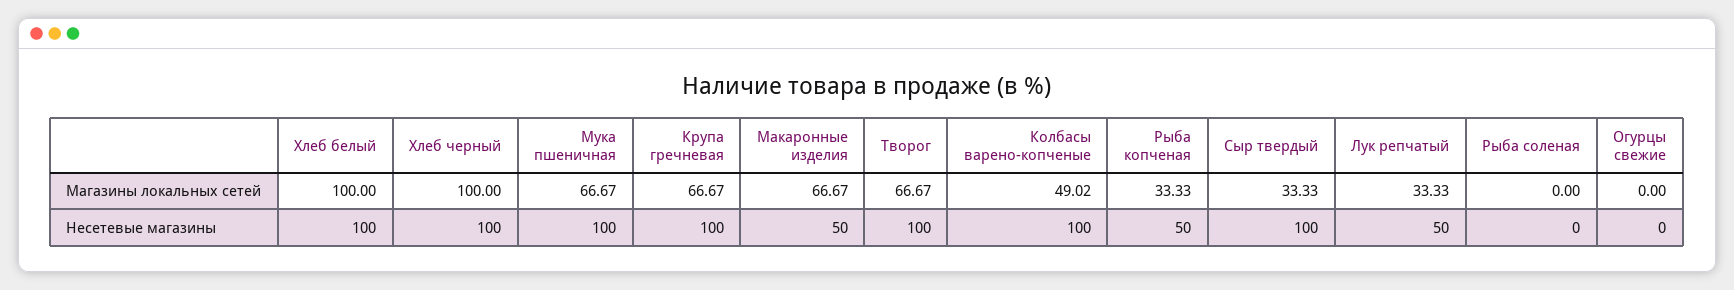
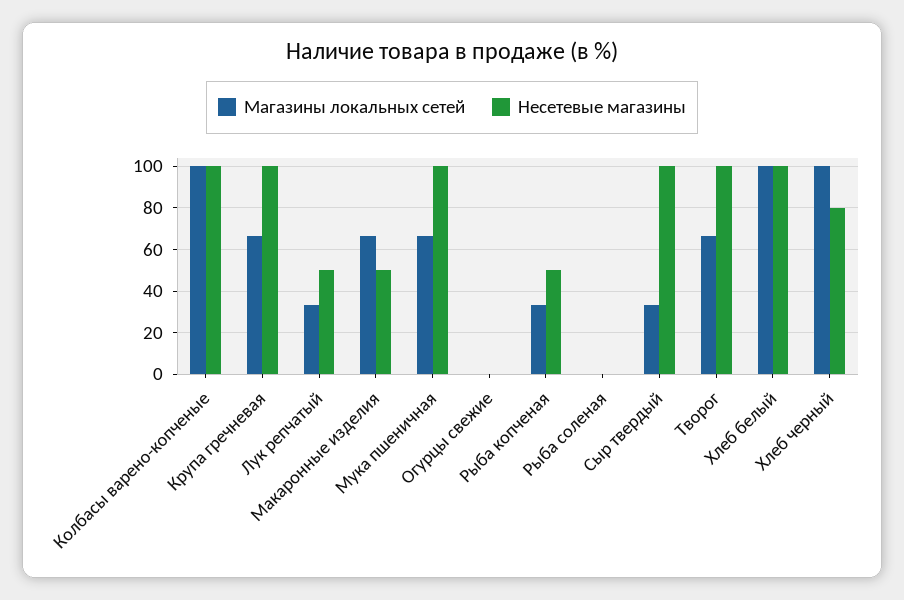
Магазины локальных сетей, Колбасы варено-копченые: 49.02 -> 100
Несетевые магазины, Хлеб черный: 100 -> 80

